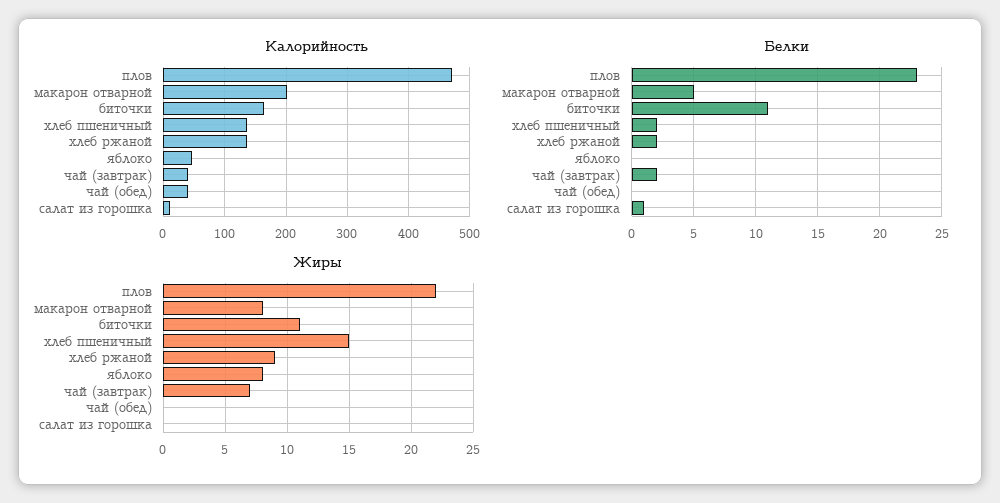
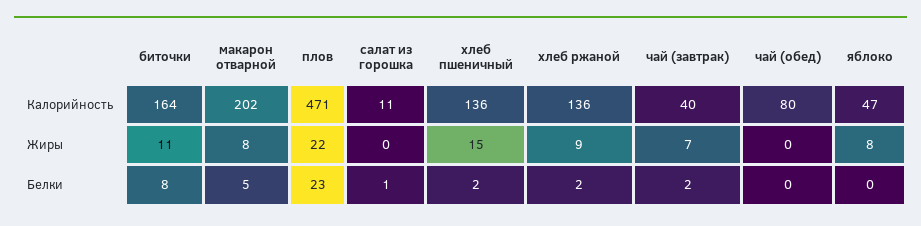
Калорийность, чай (обед): 40 -> 80
Белки, биточки: 11 -> 8

